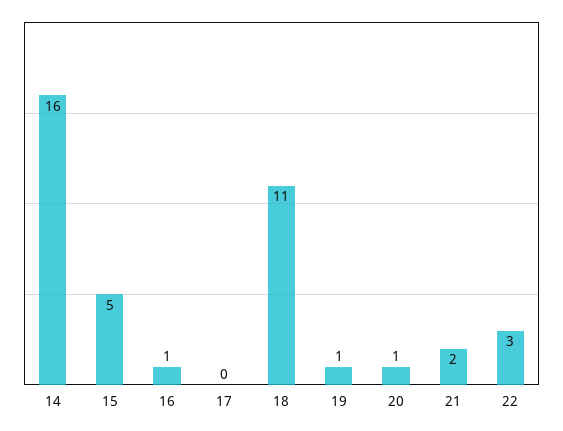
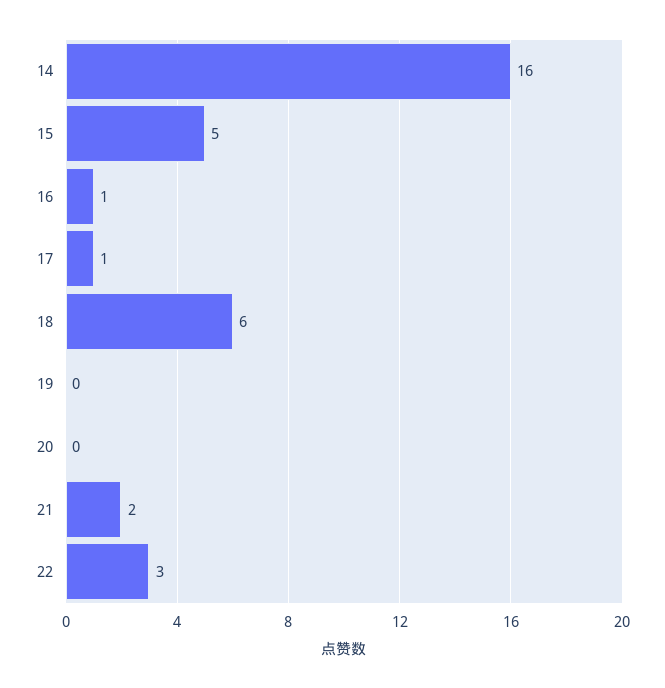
17: 0 -> 1
18: 11 -> 6
19: 1 -> 0
20: 1 -> 0

